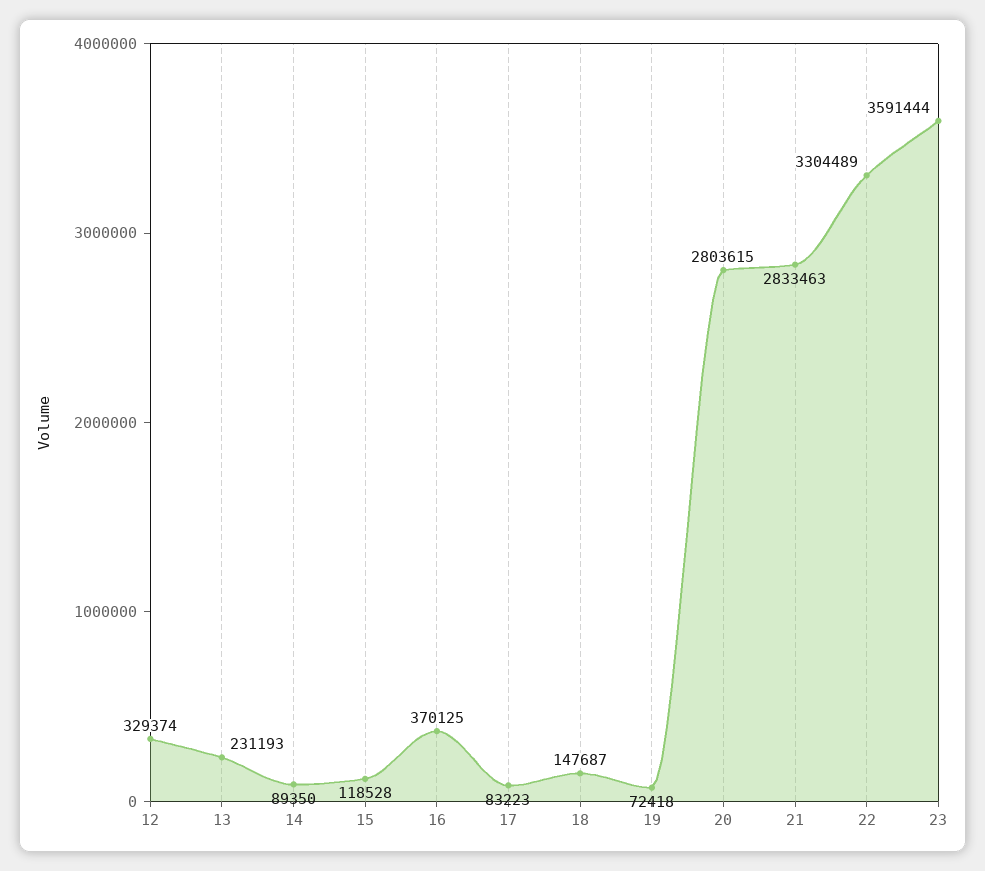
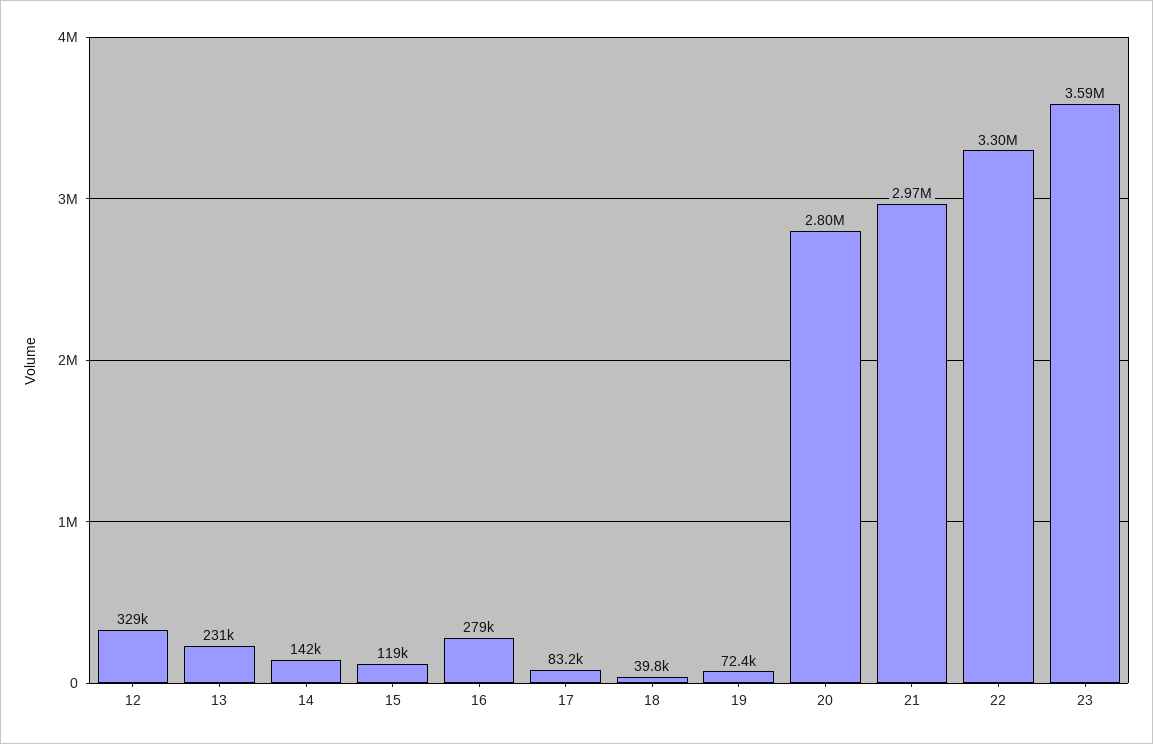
14: 89350 -> 142000
16: 370125 -> 279000
18: 147687 -> 39800
21: 2833463 -> 2970000

